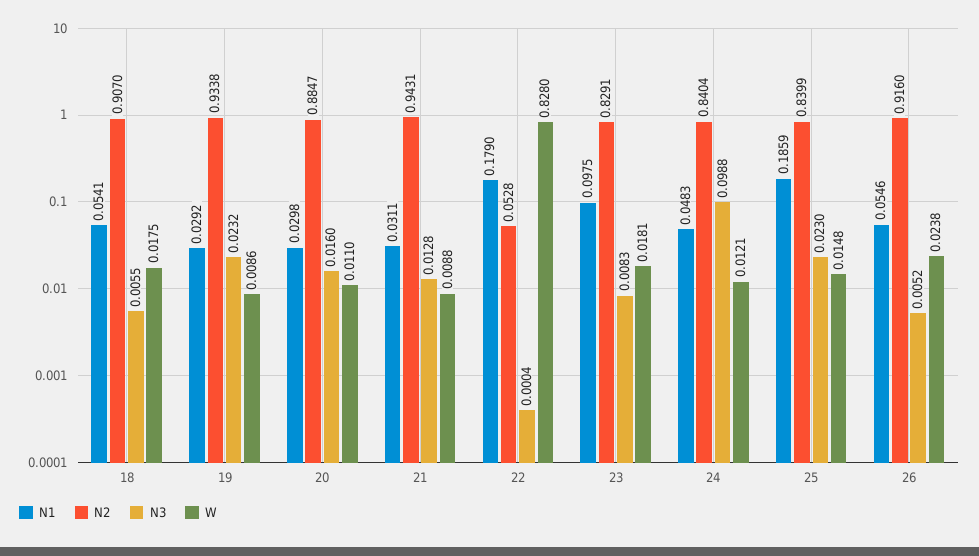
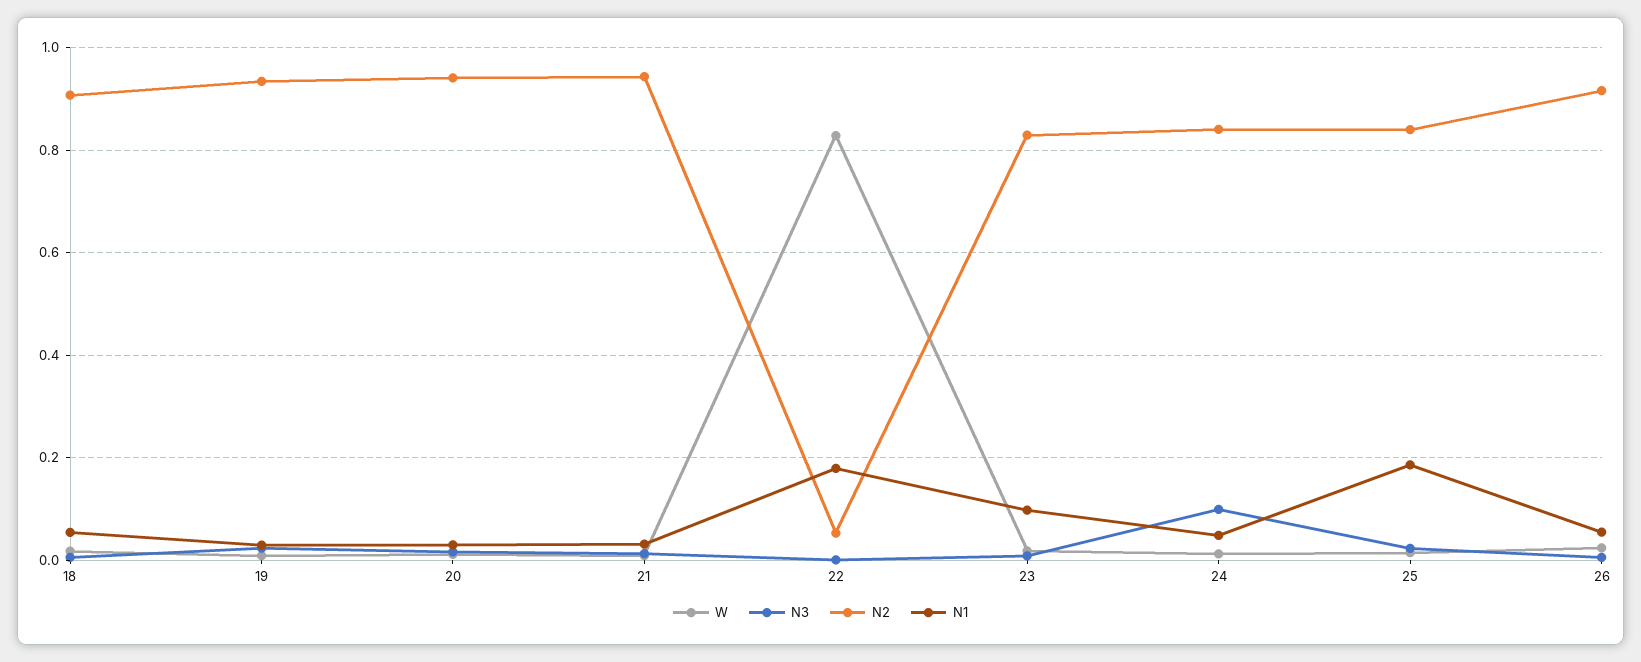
N2, 20: 0.8847 -> 0.94

